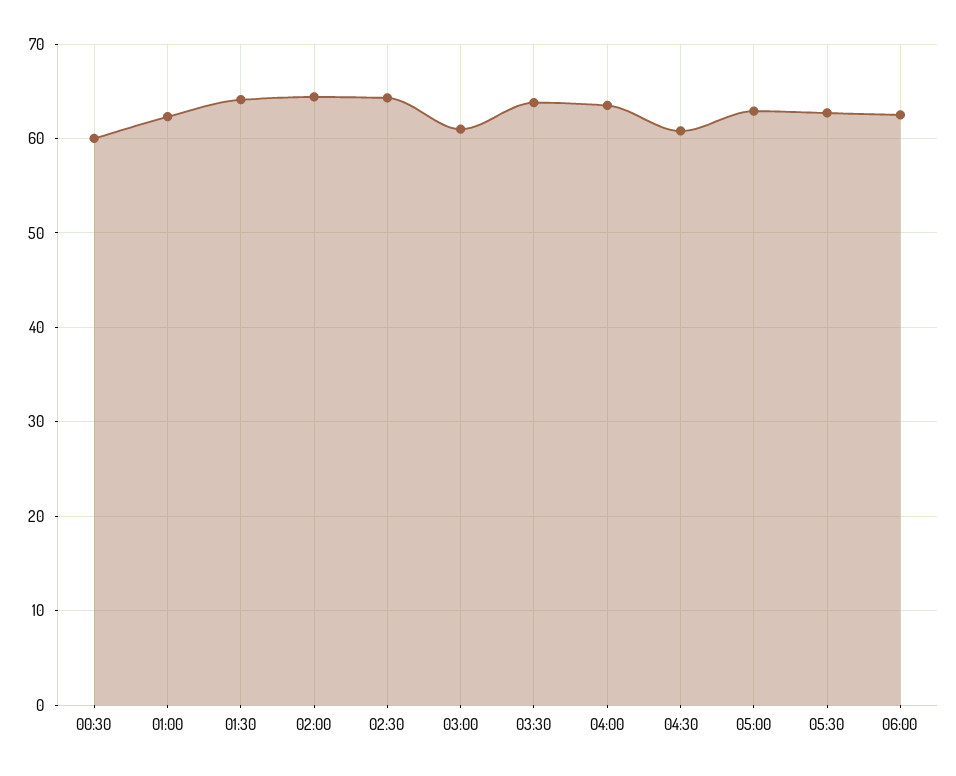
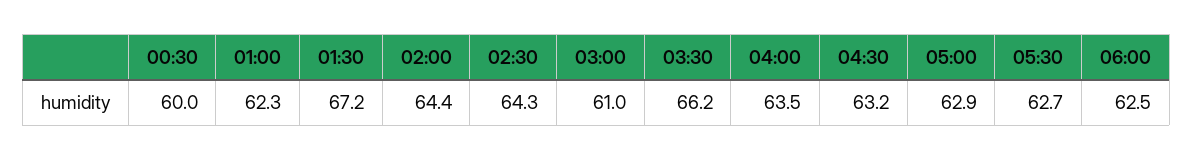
01:30: 64 -> 67.2
03:30: 64 -> 66.2
04:30: 61 -> 63.2

